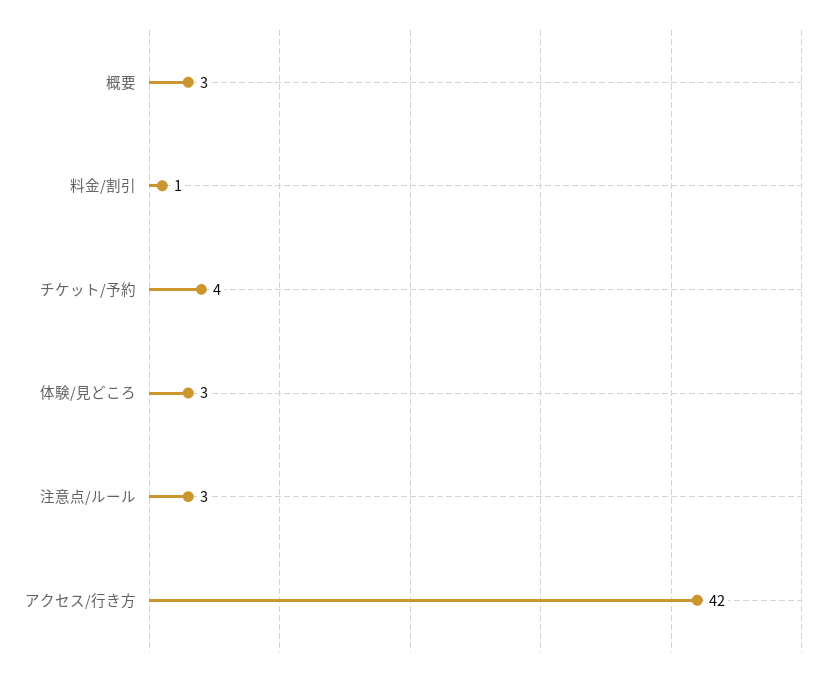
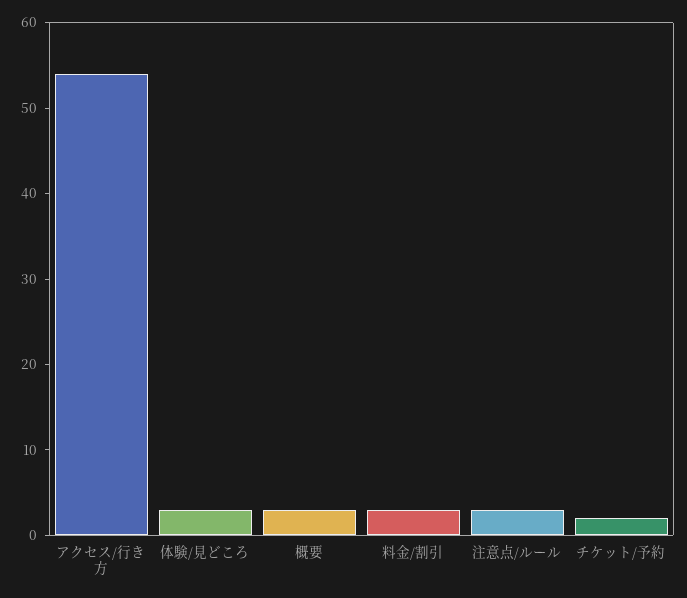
料金/割引: 1 -> 3
チケット/予約: 4 -> 2
アクセス/行き方: 42 -> 54

